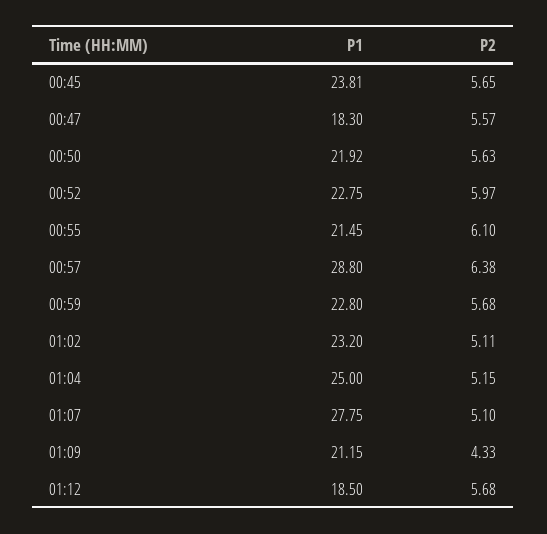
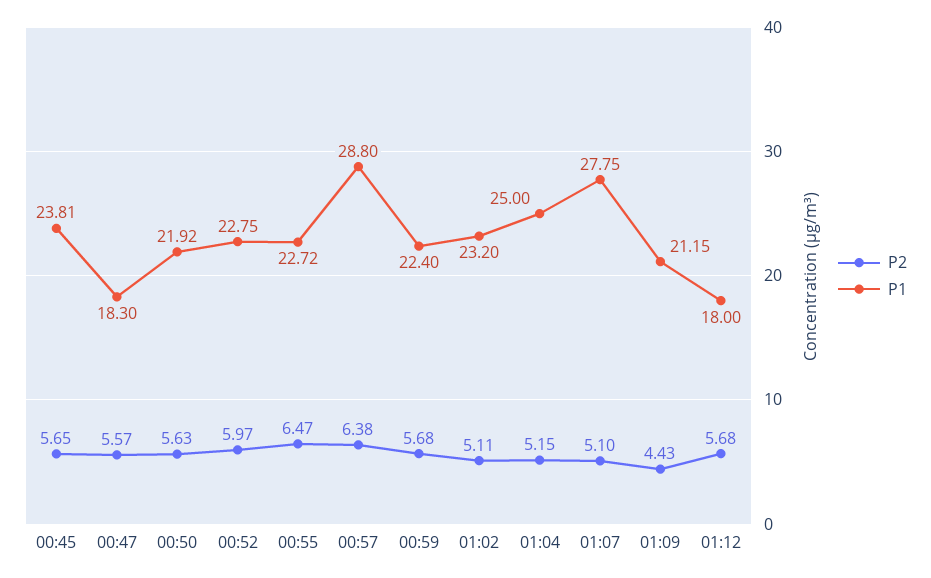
P1, 00:55: 21.45 -> 22.72
P2, 00:55: 6.1 -> 6.47
P1, 00:59: 22.8 -> 22.4
P2, 01:09: 4.33 -> 4.43
P1, 01:12: 18.5 -> 18

